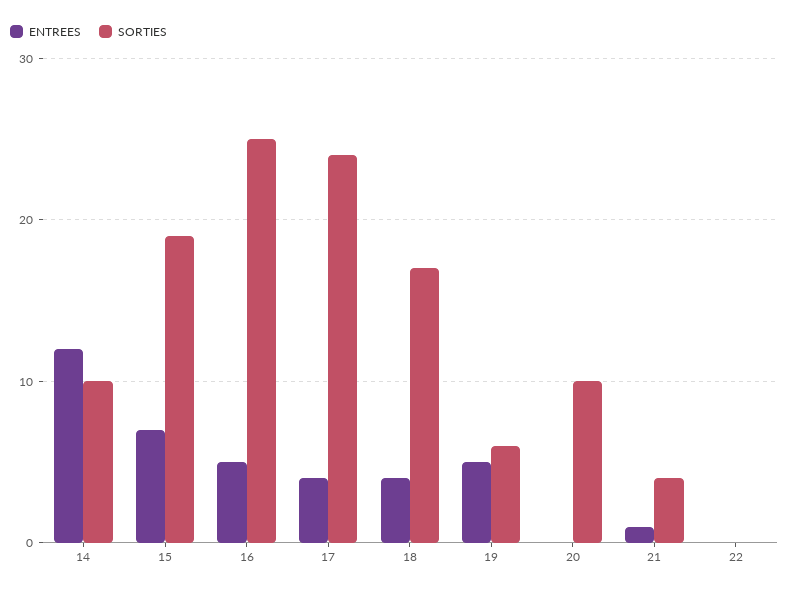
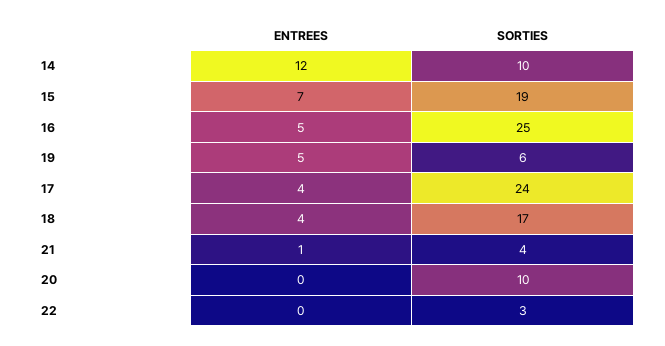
SORTIES, 22: 0 -> 3

